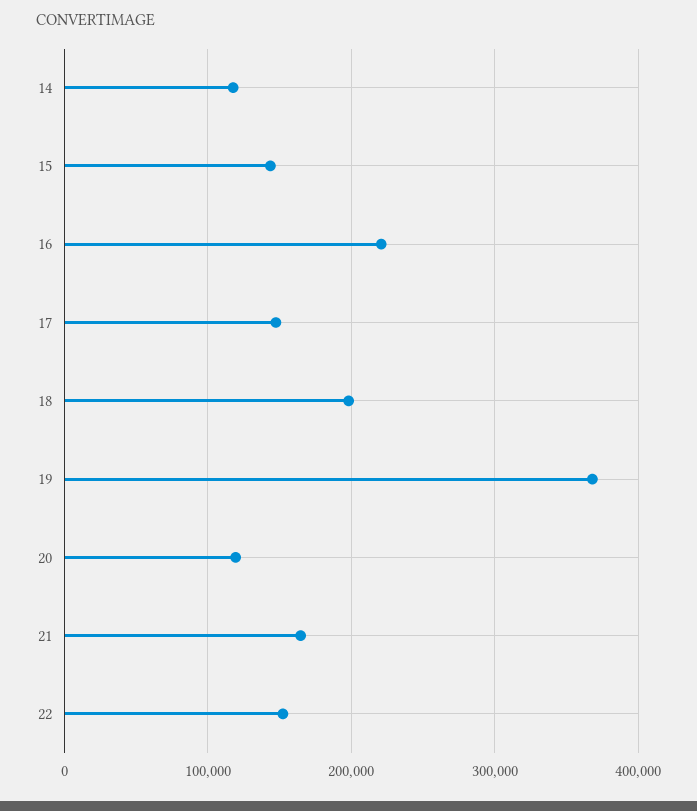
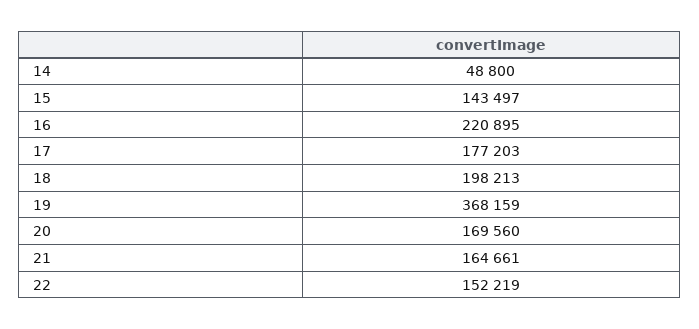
14: 120000 -> 48800
17: 150000 -> 177203
20: 120000 -> 169560

